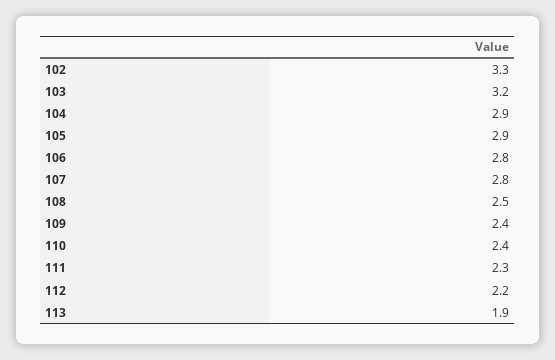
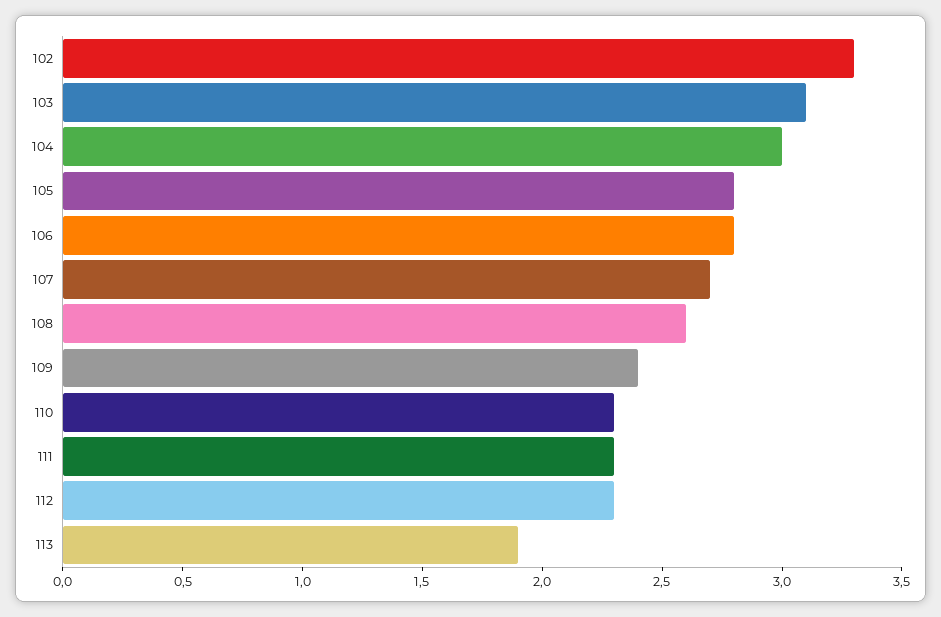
103: 3.2 -> 3.1
104: 2.9 -> 3
105: 2.9 -> 2.8
107: 2.8 -> 2.7
108: 2.5 -> 2.6
110: 2.4 -> 2.3
112: 2.2 -> 2.3

